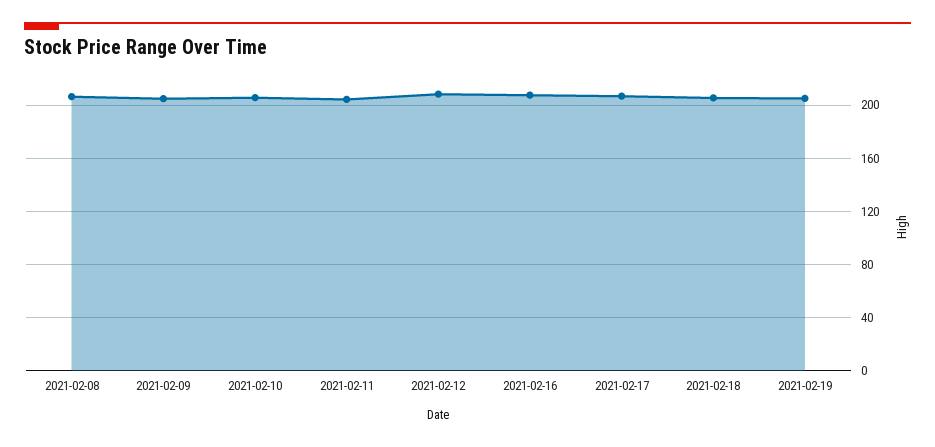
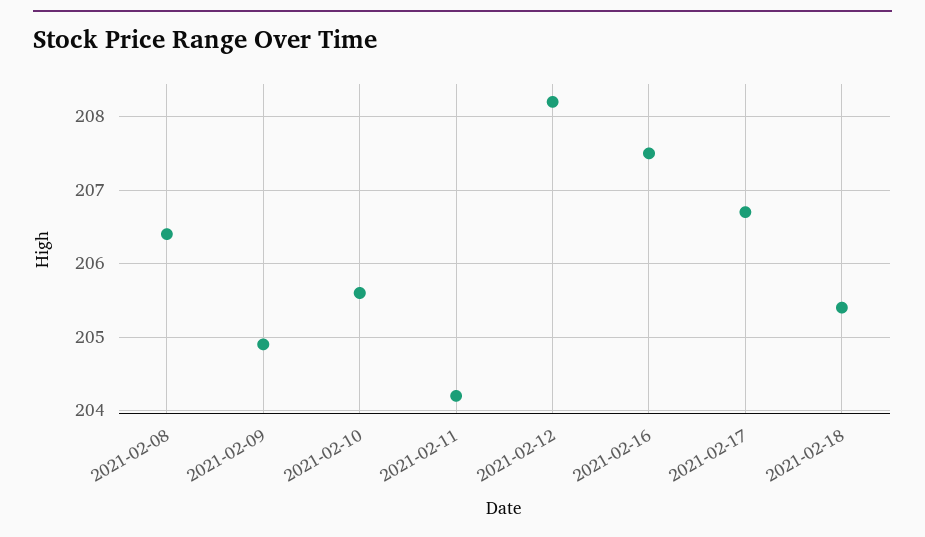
2021-02-19: 205 -> none

